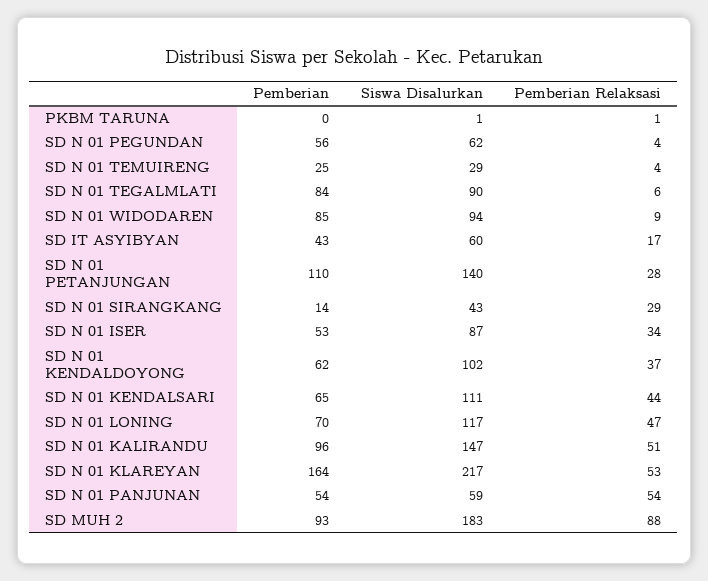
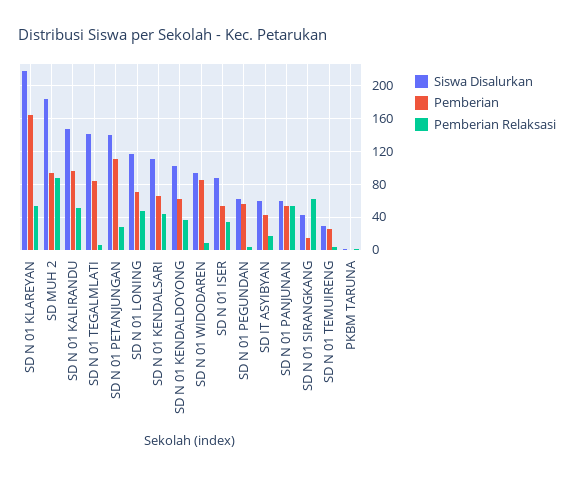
Siswa Disalurkan, SD N 01 TEGALMLATI: 90 -> 140
Pemberian Relaksasi, SD N 01 SIRANGKANG: 29 -> 60

